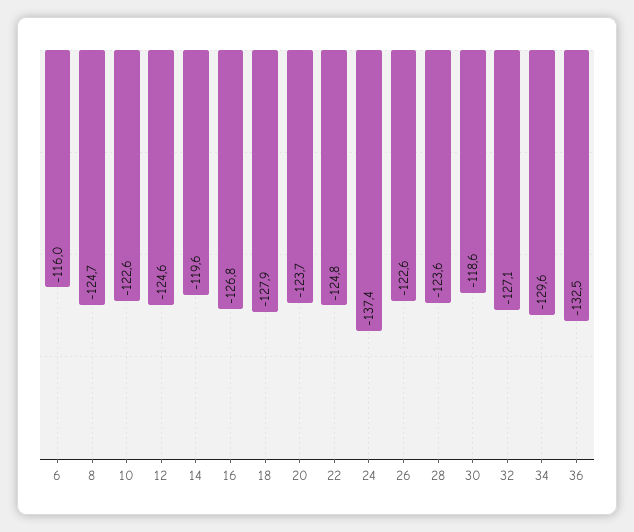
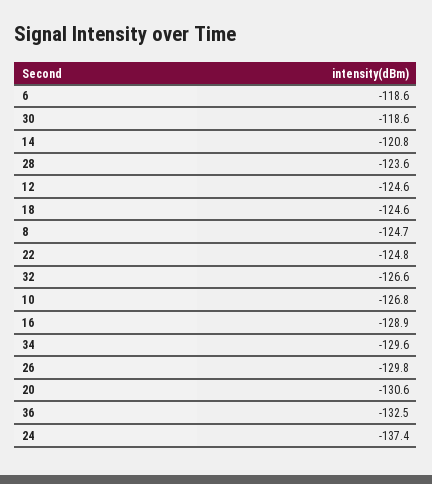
6: -116 -> -118.6
10: -122.6 -> -126.8
14: -119.6 -> -120.8
16: -126.8 -> -128.9
18: -127.9 -> -124.6
20: -123.7 -> -130.6
26: -122.6 -> -129.8
32: -127.1 -> -126.6

